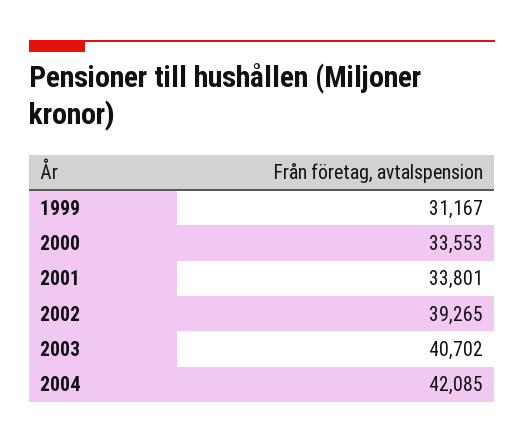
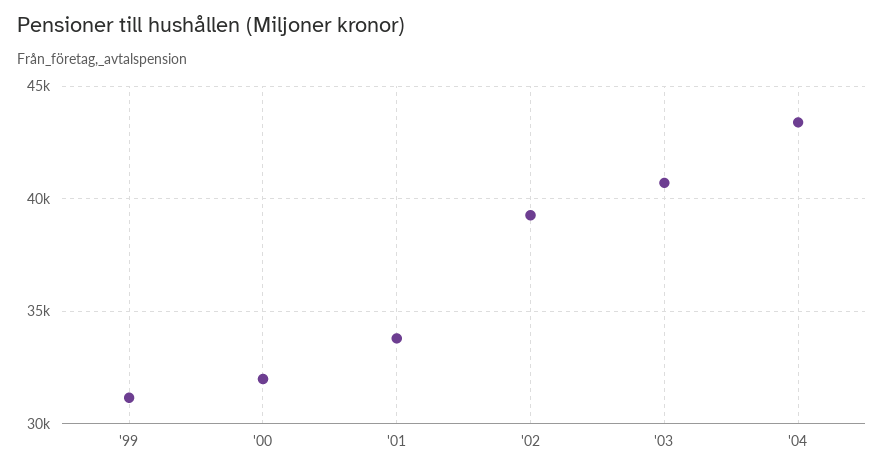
2000: 33553 -> 32000
2004: 42085 -> 43500

